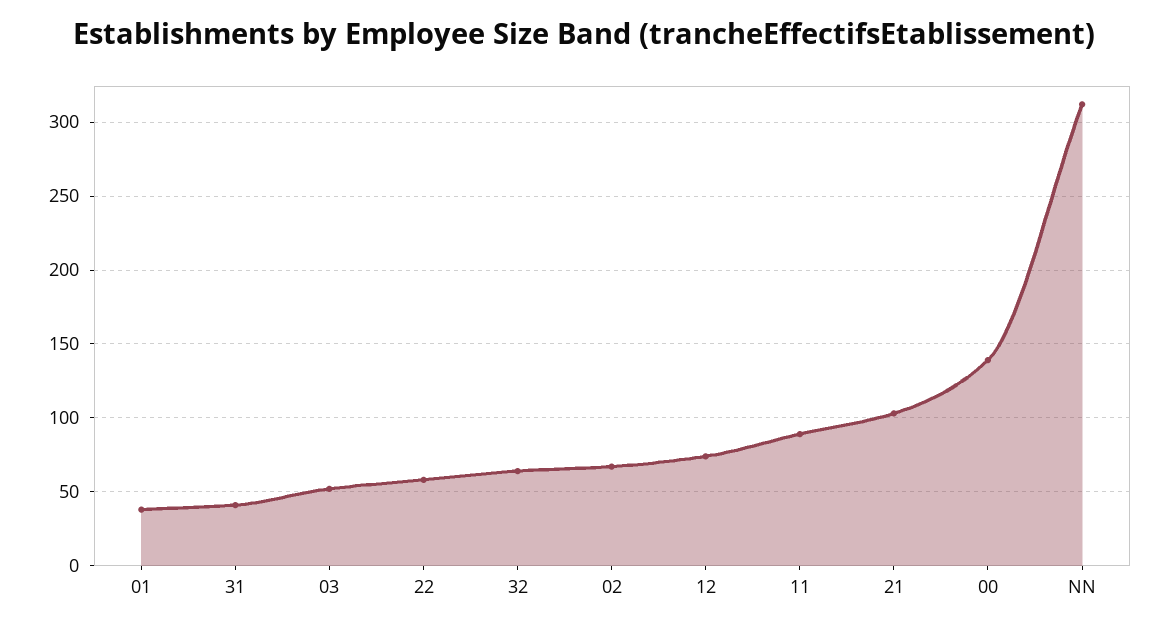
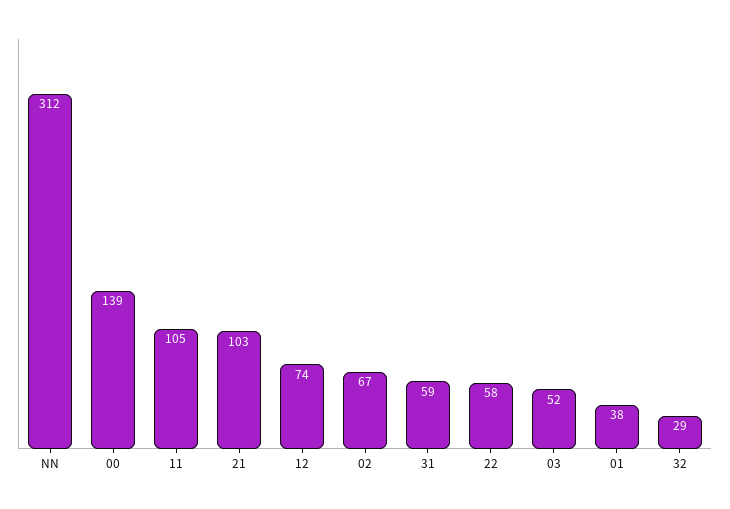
31: 40 -> 59
32: 65 -> 29
11: 90 -> 105

